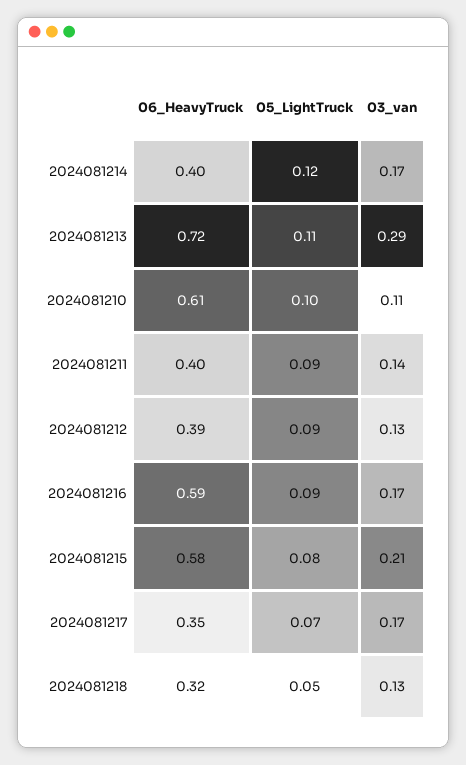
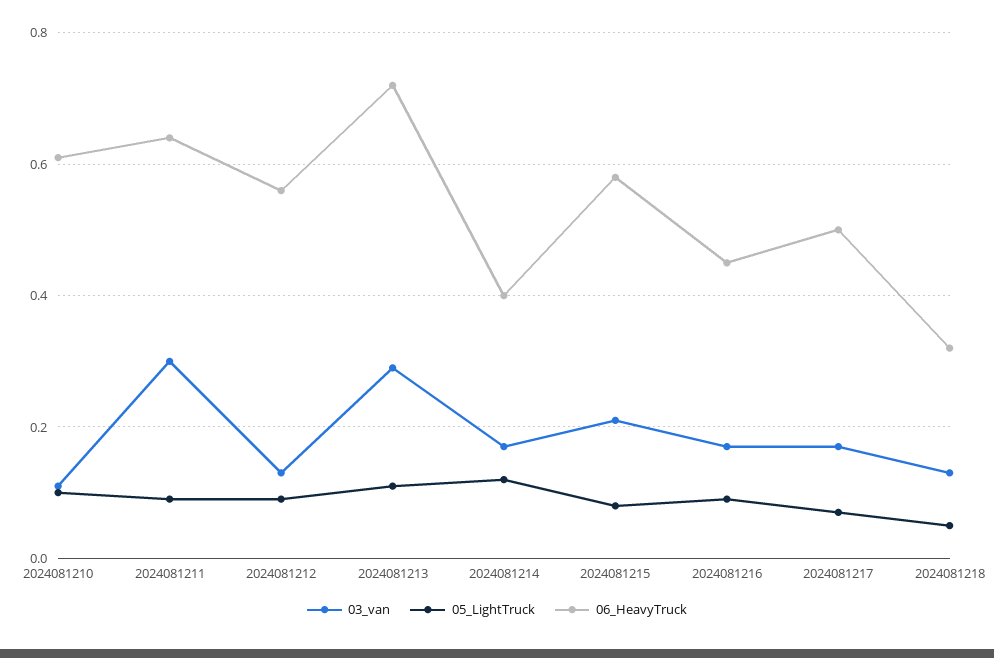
06_HeavyTruck, 2024081211: 0.4 -> 0.65
03_van, 2024081211: 0.14 -> 0.3
06_HeavyTruck, 2024081212: 0.39 -> 0.55
06_HeavyTruck, 2024081216: 0.59 -> 0.45
06_HeavyTruck, 2024081217: 0.35 -> 0.5

